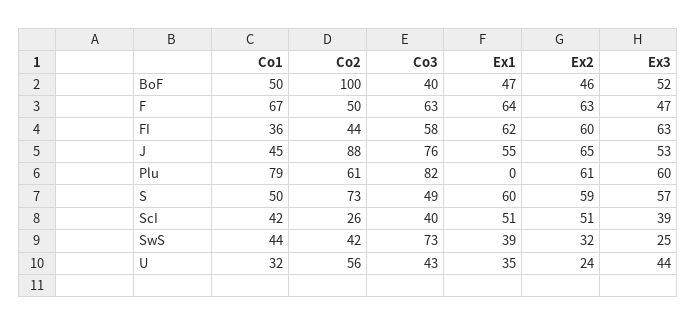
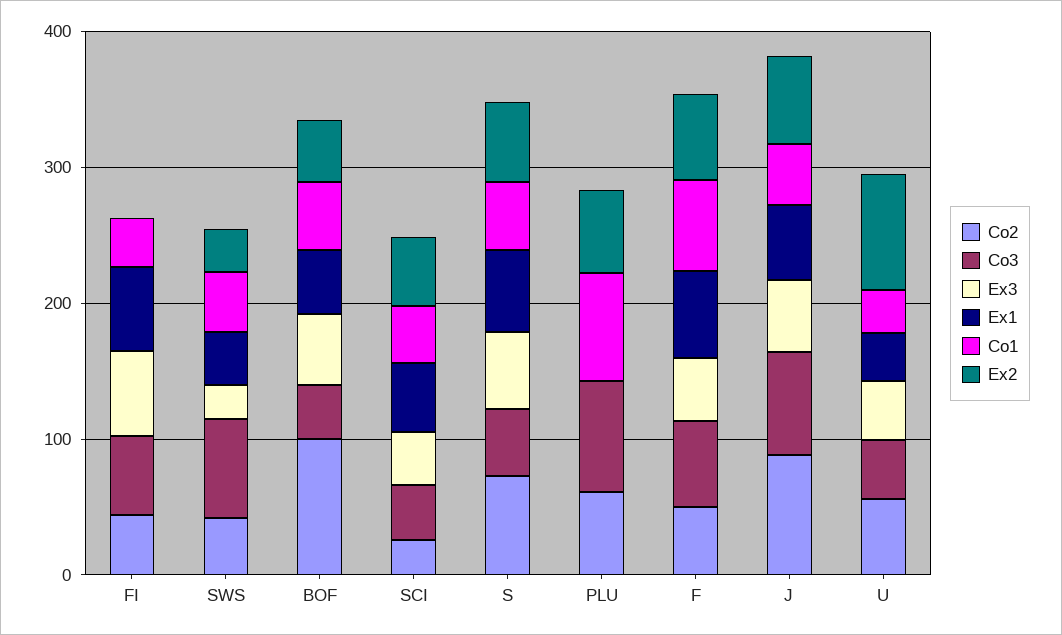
Ex2, FI: 60 -> 0
Ex3, Plu: 60 -> 0
Ex2, U: 24 -> 80

